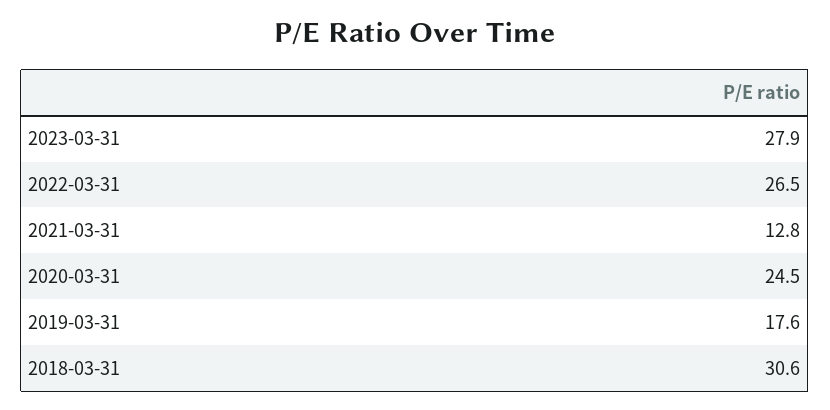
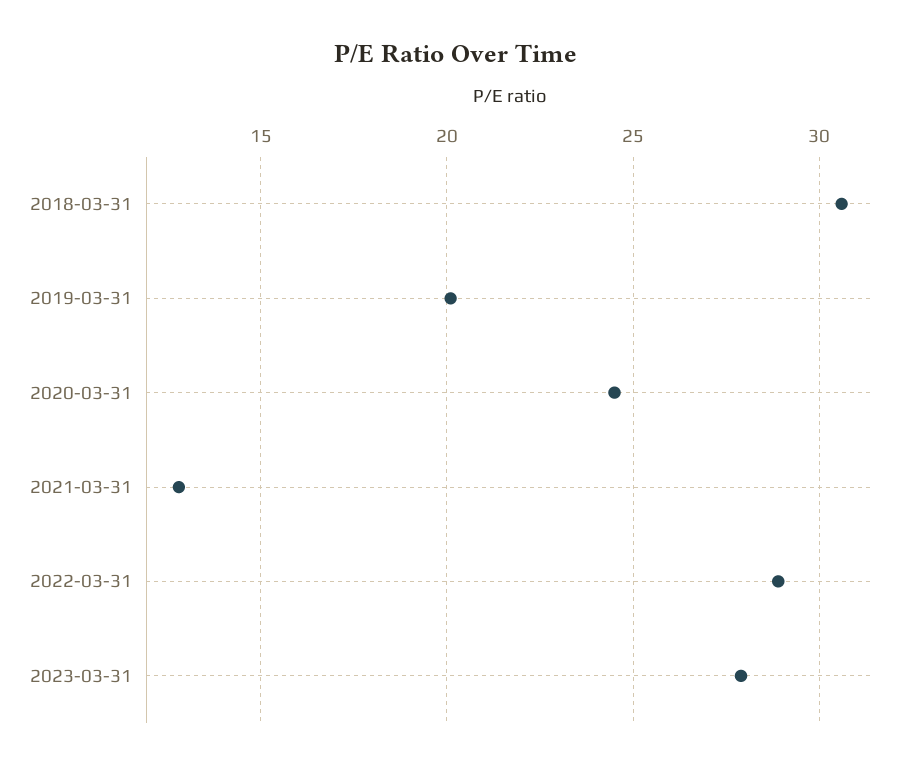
2022-03-31: 26.5 -> 29
2019-03-31: 17.6 -> 20

